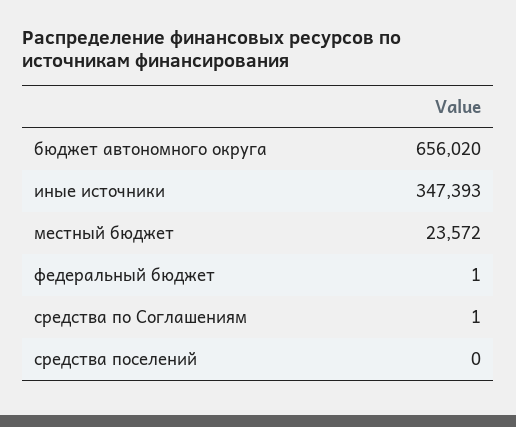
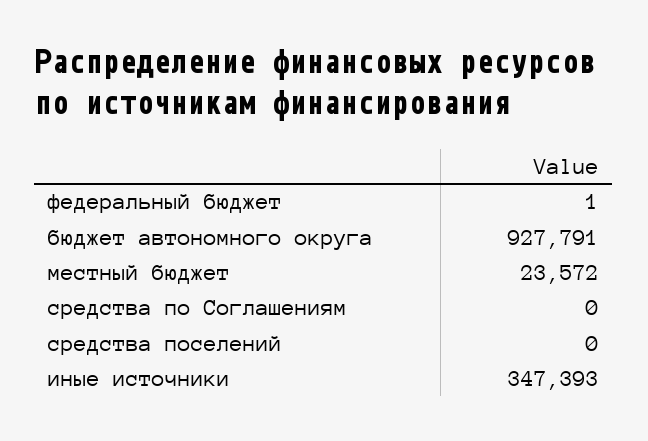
бюджет автономного округа: 656020 -> 927791
средства по Соглашениям: 1 -> 0

